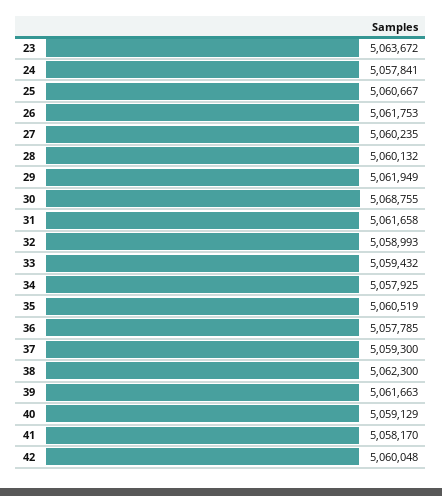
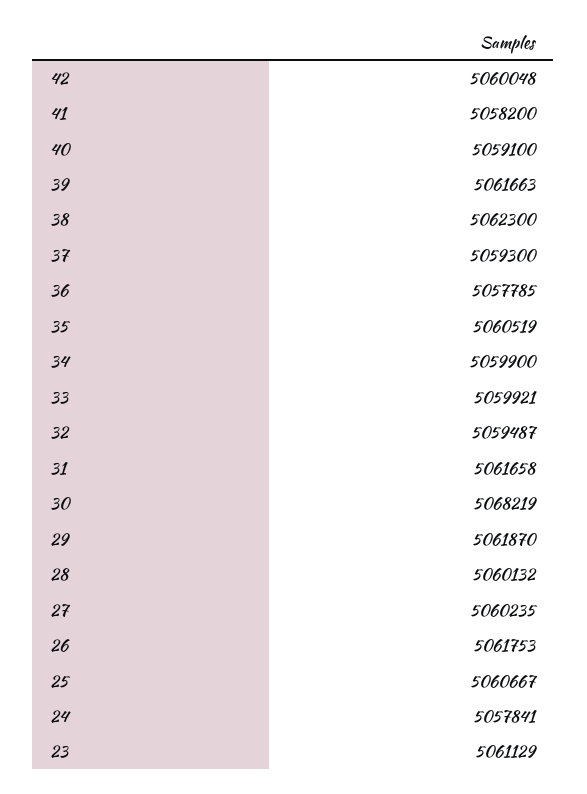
23: 5063672 -> 5061129
29: 5061949 -> 5061870
30: 5068755 -> 5068219
32: 5058993 -> 5059487
33: 5059432 -> 5059921
34: 5057925 -> 5059900
40: 5059129 -> 5059100
41: 5058170 -> 5058200

